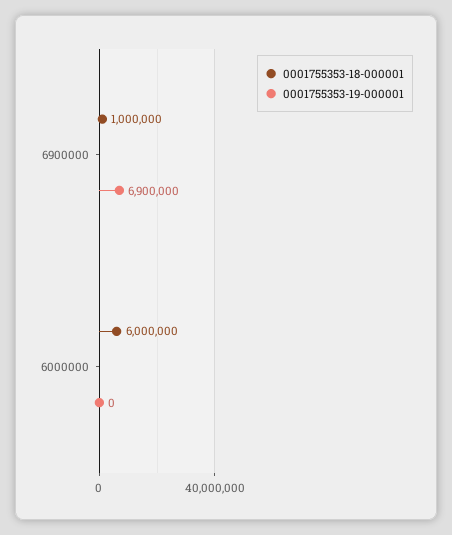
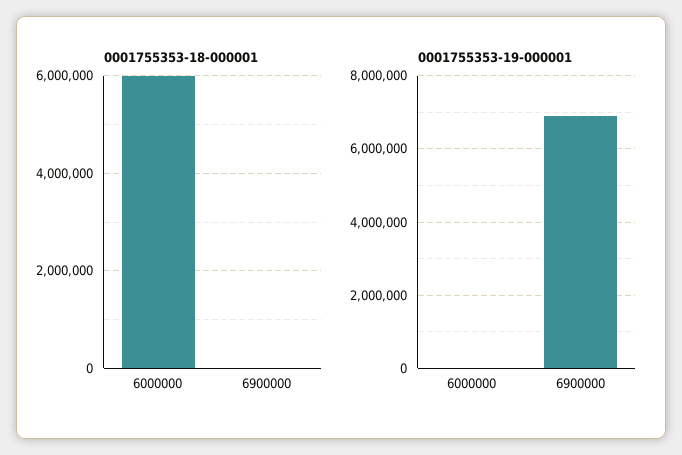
0001755353-18-000001, 6900000: 1000000 -> 0

